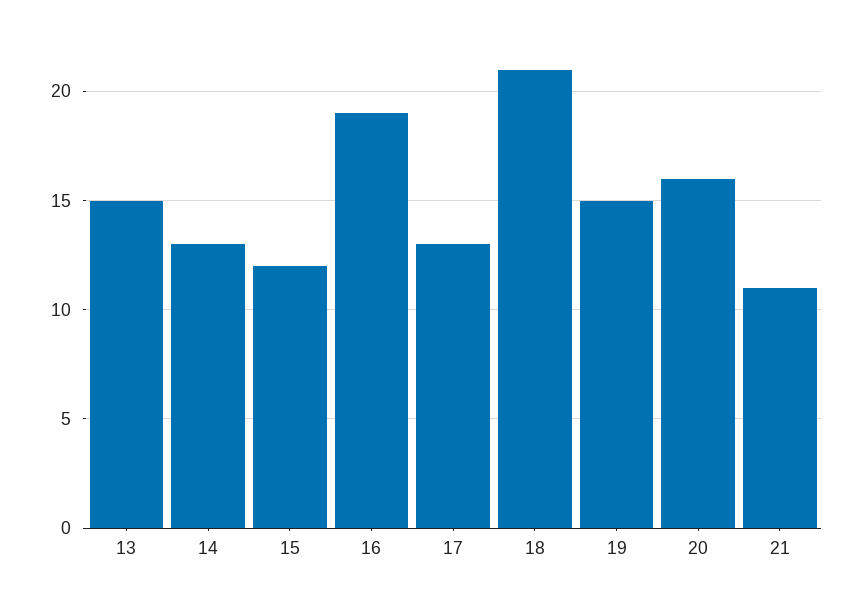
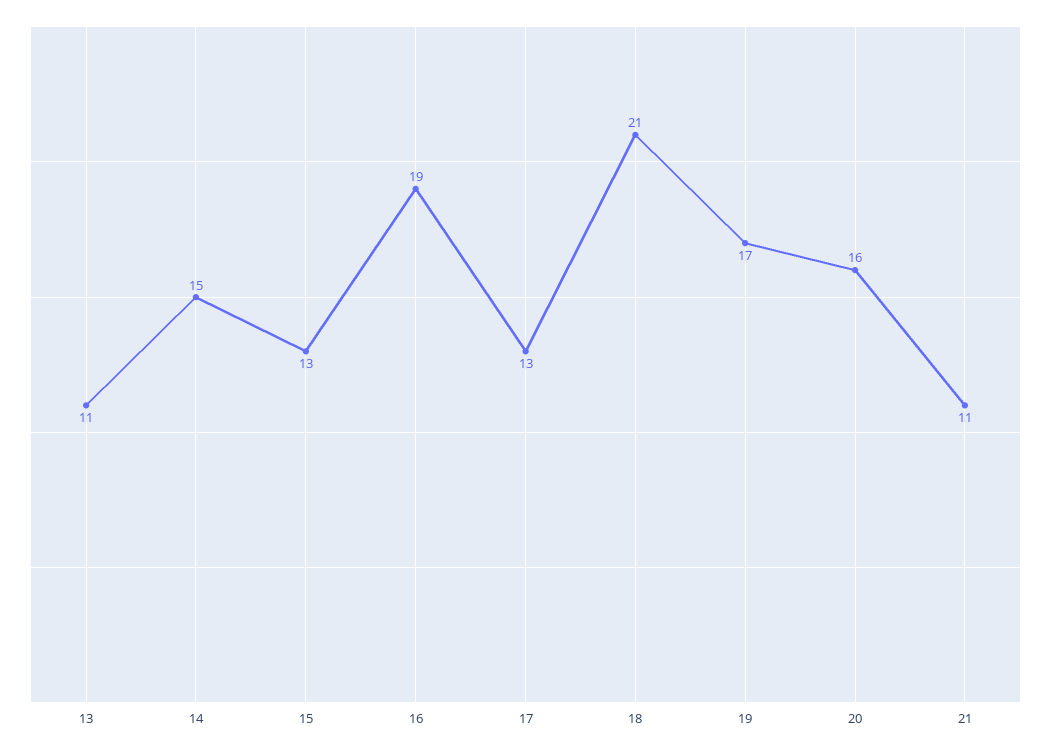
13: 15 -> 11
14: 13 -> 15
15: 12 -> 13
19: 15 -> 17

